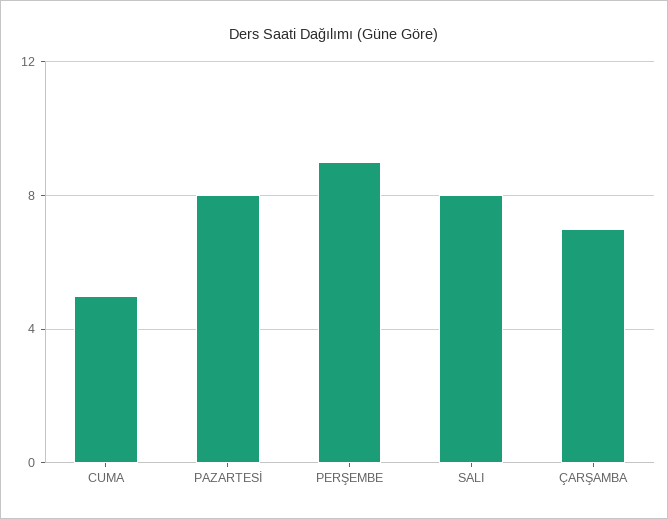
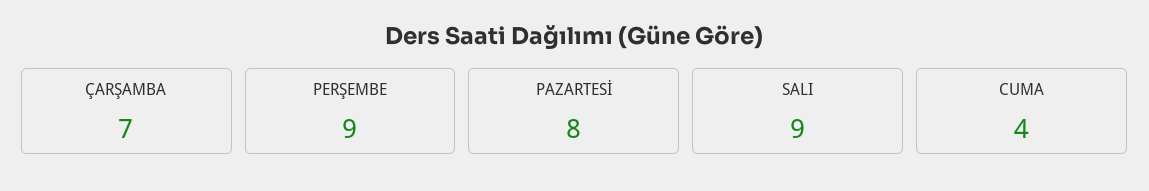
CUMA: 5 -> 4
SALI: 8 -> 9

